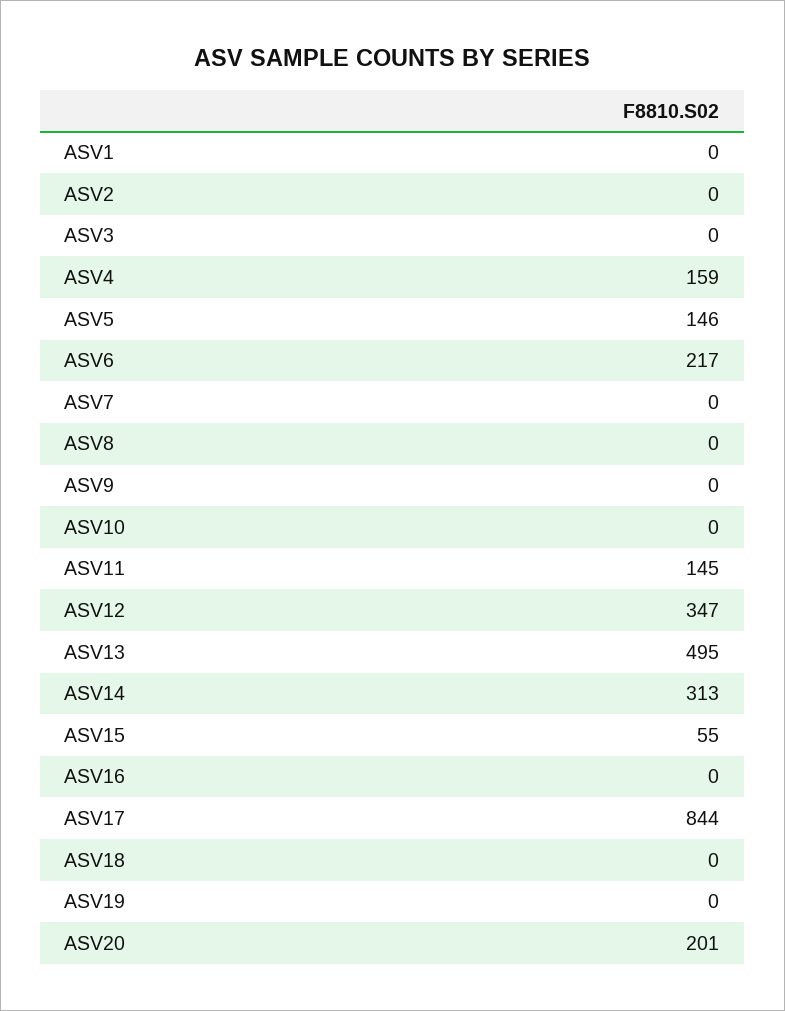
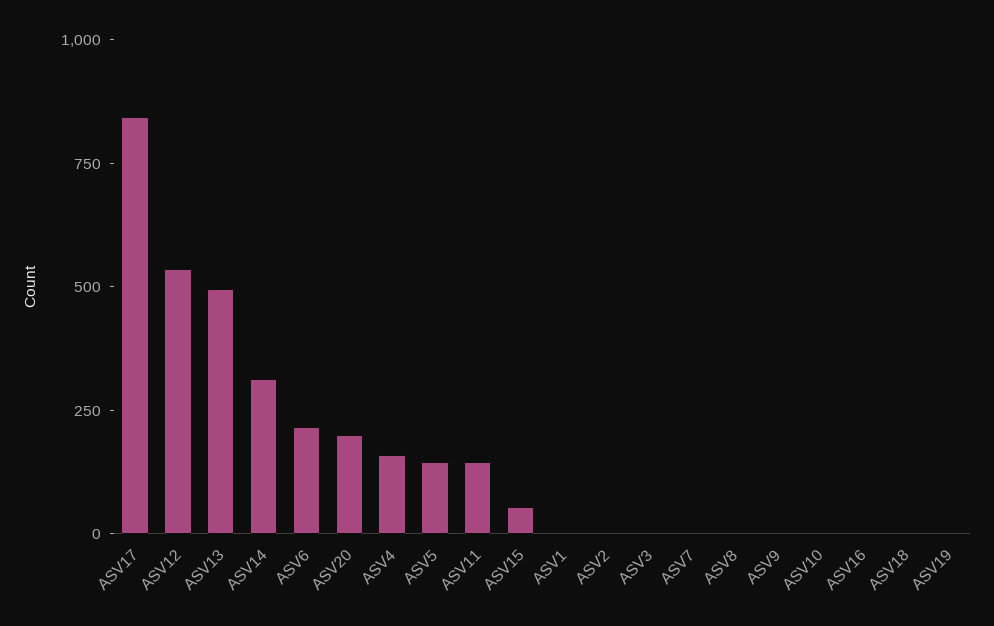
ASV12: 347 -> 550

